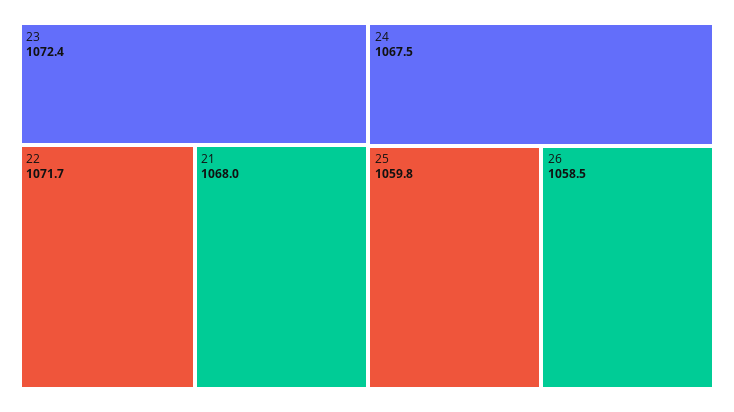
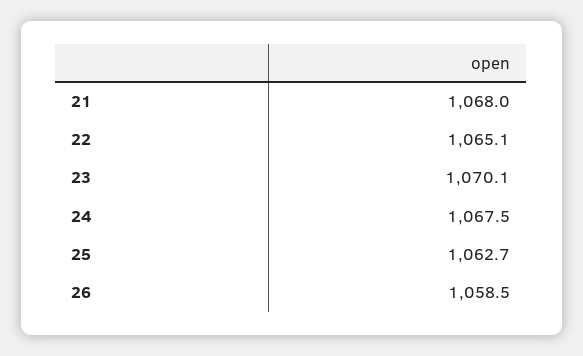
23: 1072.4 -> 1070.1
22: 1071.7 -> 1065.1
25: 1059.8 -> 1062.7

